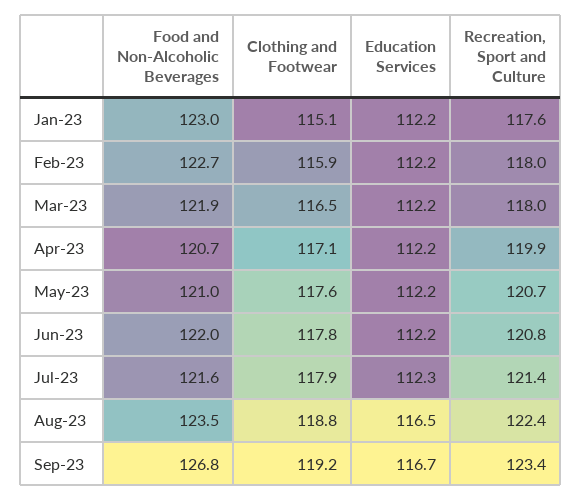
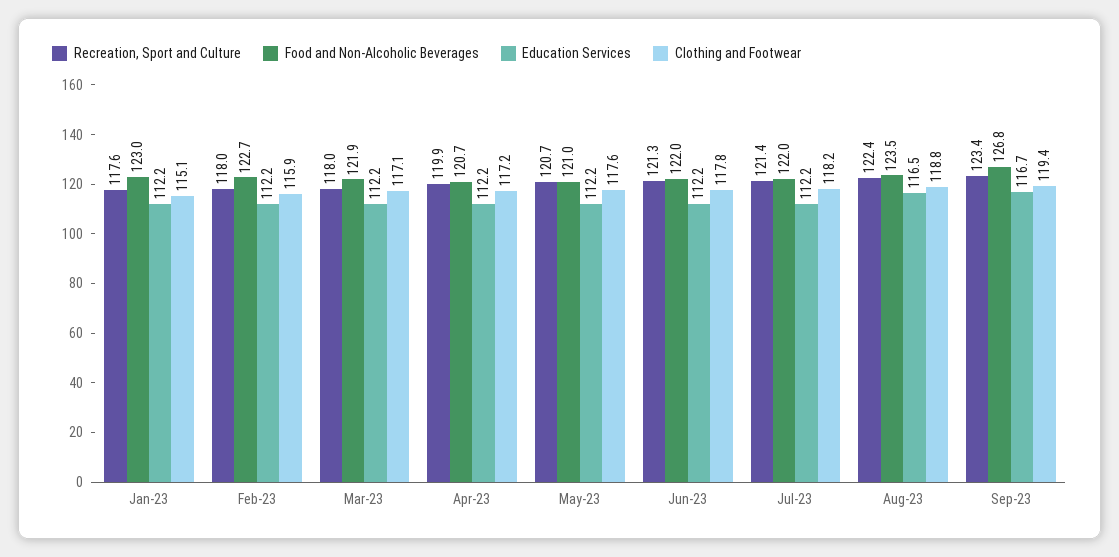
Clothing and Footwear, Mar-23: 116.5 -> 117.1
Clothing and Footwear, Apr-23: 117.1 -> 117.2
Recreation, Sport and Culture, Jun-23: 120.8 -> 121.3
Food and Non-Alcoholic Beverages, Jul-23: 121.6 -> 122
Clothing and Footwear, Jul-23: 117.9 -> 118.2
Education Services, Jul-23: 112.3 -> 112.2
Clothing and Footwear, Sep-23: 119.2 -> 119.4

